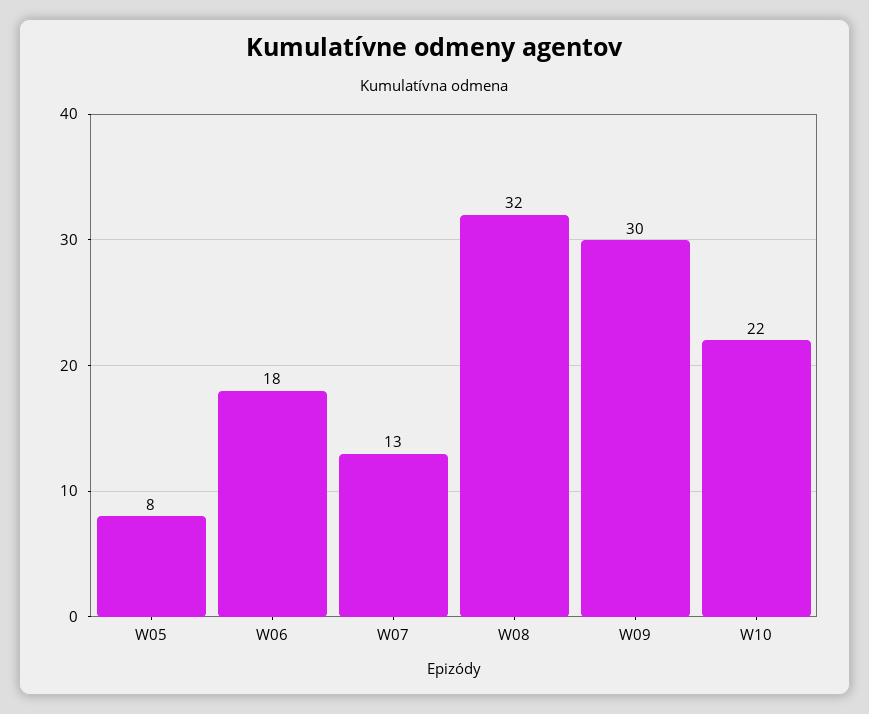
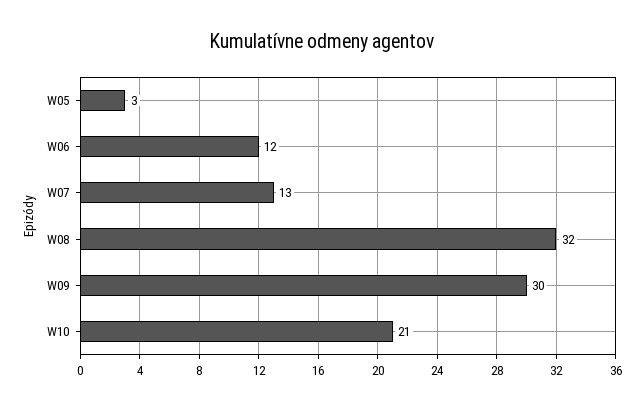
W05: 8 -> 3
W06: 18 -> 12
W10: 22 -> 21

